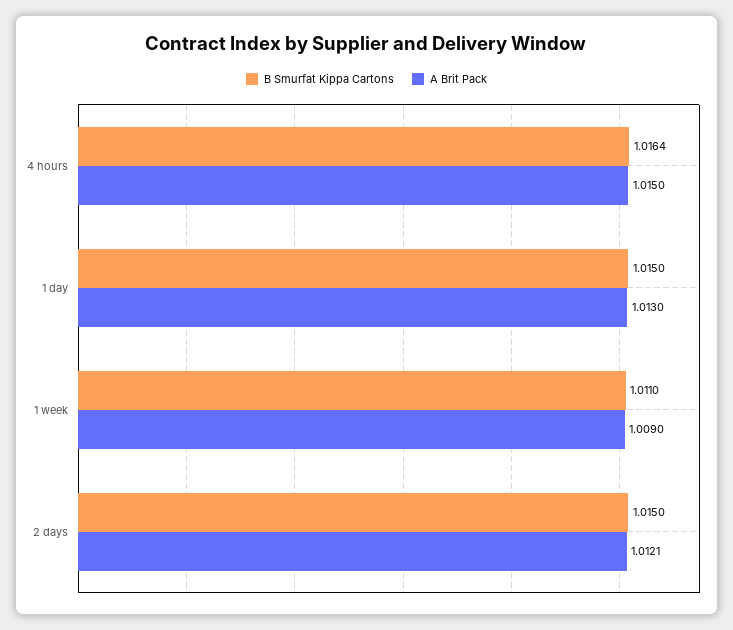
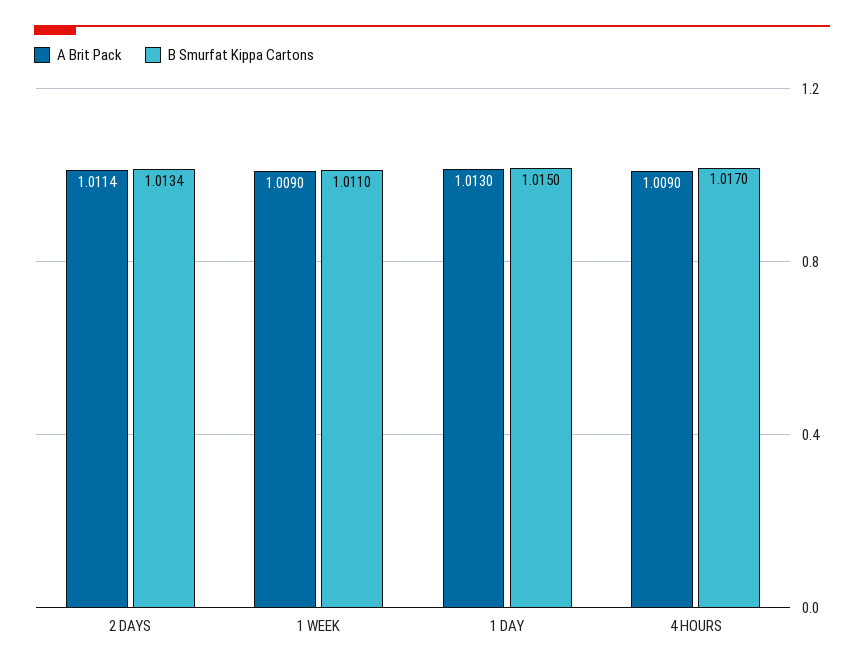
B Smurfat Kippa Cartons, 4 hours: 1.0164 -> 1.017
A Brit Pack, 4 hours: 1.015 -> 1.009
B Smurfat Kippa Cartons, 2 days: 1.015 -> 1.0134
A Brit Pack, 2 days: 1.0121 -> 1.0114

